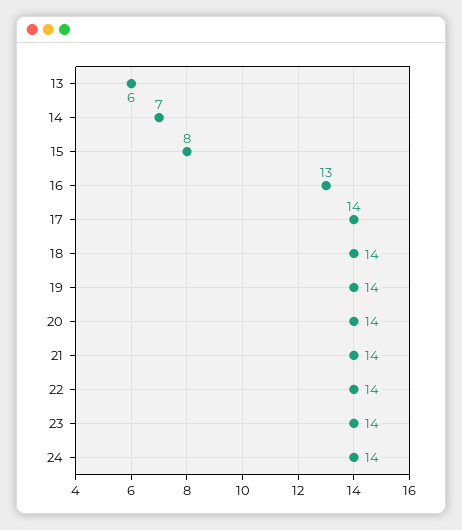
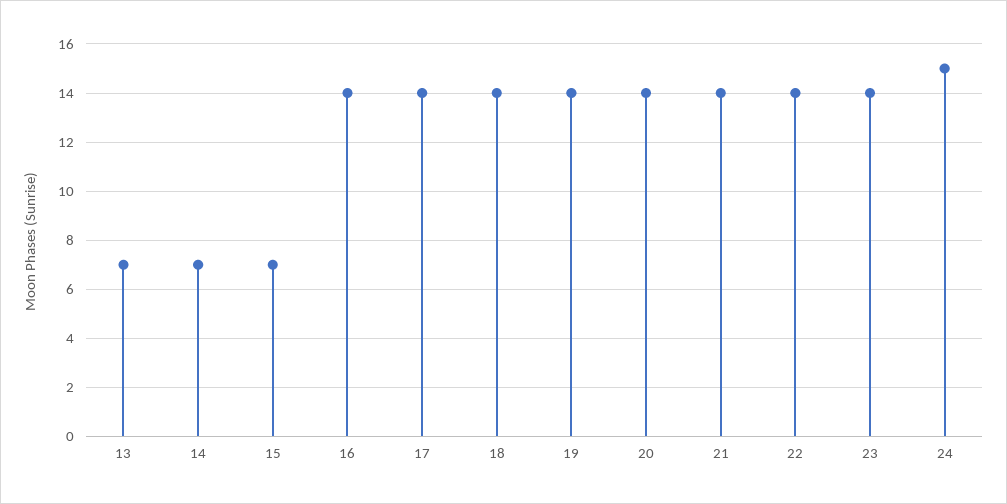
13: 6 -> 7
15: 8 -> 7
16: 13 -> 14
24: 14 -> 15

